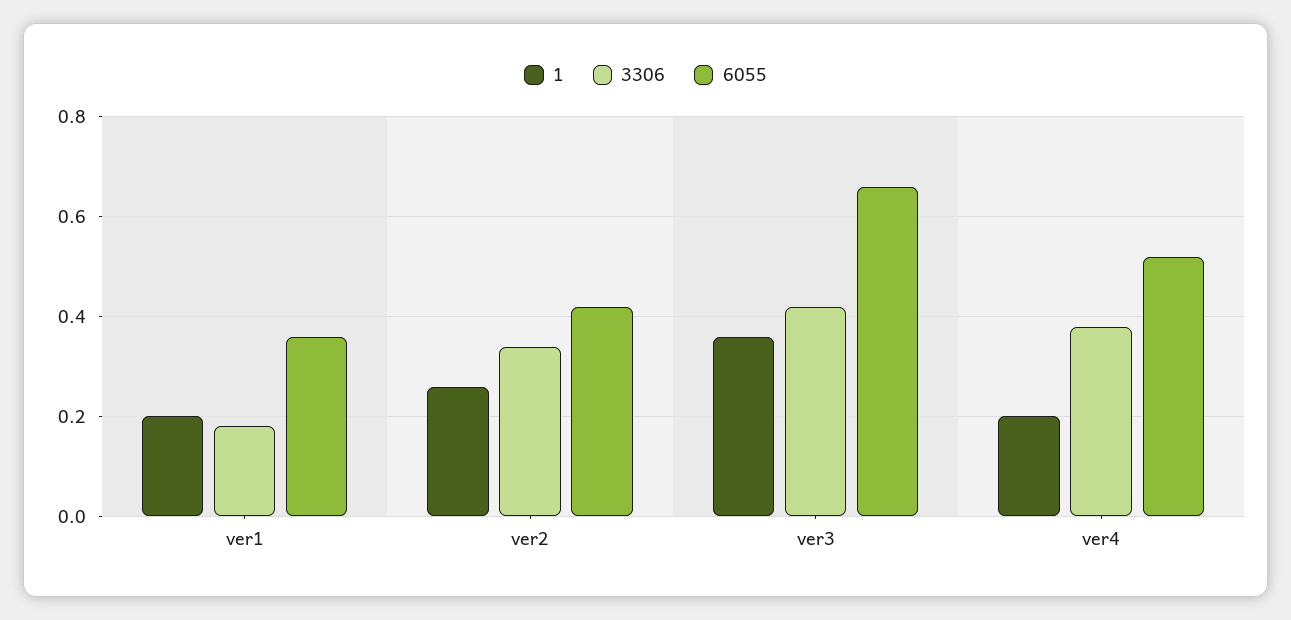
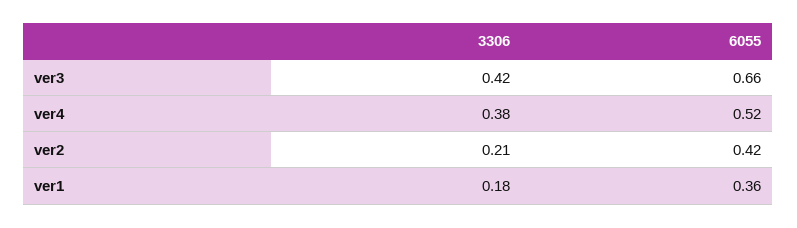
1, ver1: 0.2 -> none
1, ver2: 0.25 -> none
3306, ver2: 0.35 -> 0.21
1, ver3: 0.35 -> none
1, ver4: 0.2 -> none

